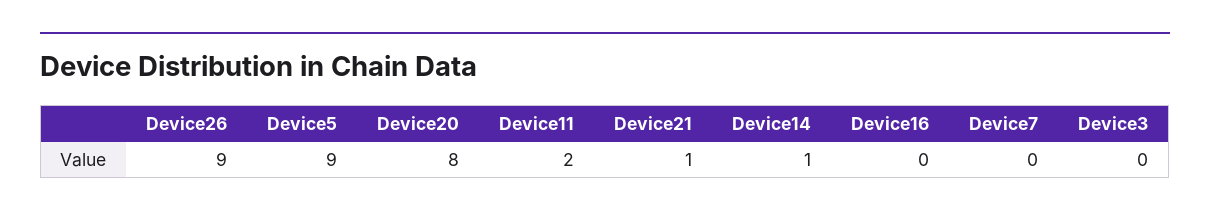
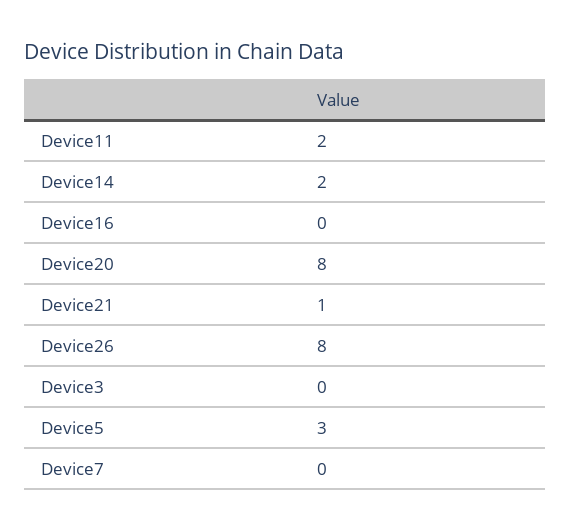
Device26: 9 -> 8
Device5: 9 -> 3
Device14: 1 -> 2

